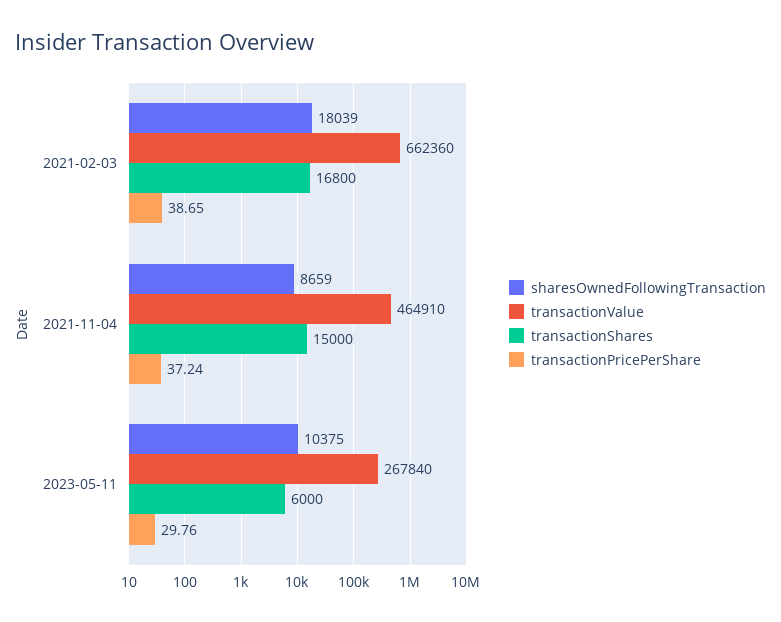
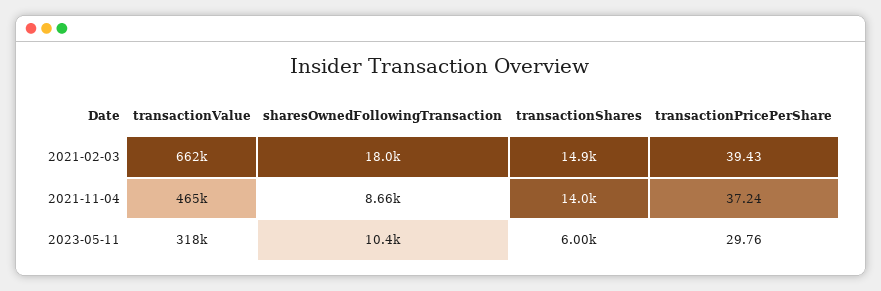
transactionShares, 2021-02-03: 16800 -> 14900
transactionPricePerShare, 2021-02-03: 38.65 -> 39.43
transactionShares, 2021-11-04: 15000 -> 14000
transactionValue, 2023-05-11: 267840 -> 318000

